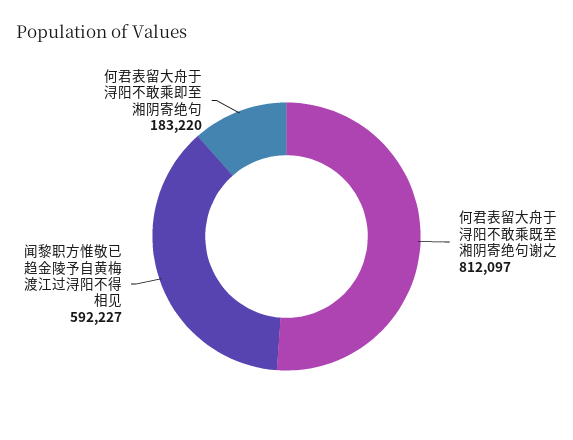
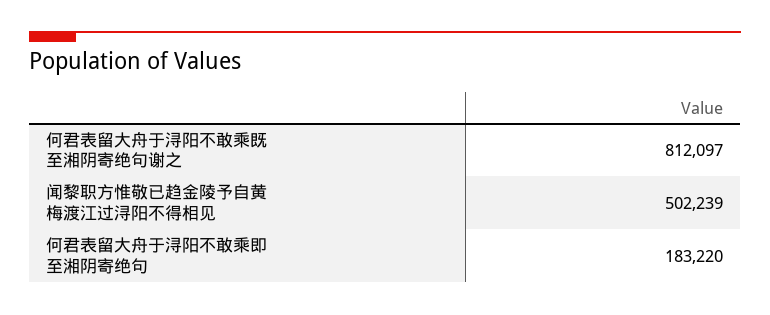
闻黎职方惟敬已趋金陵予自黄梅渡江过浔阳不得相见: 592227 -> 502239

